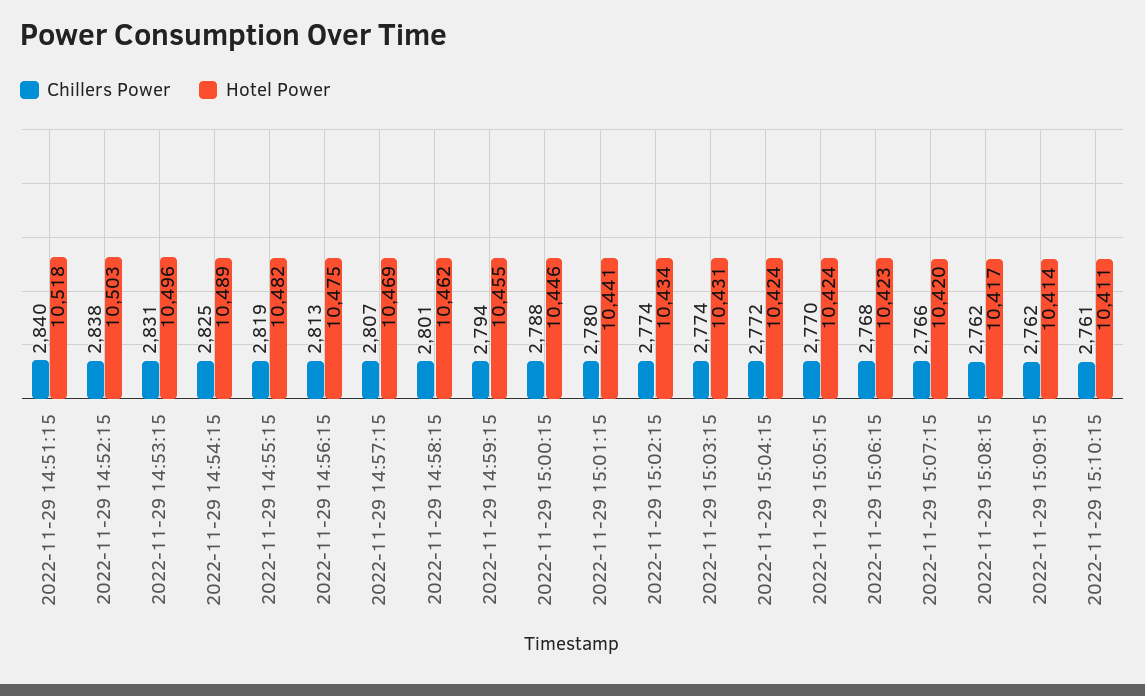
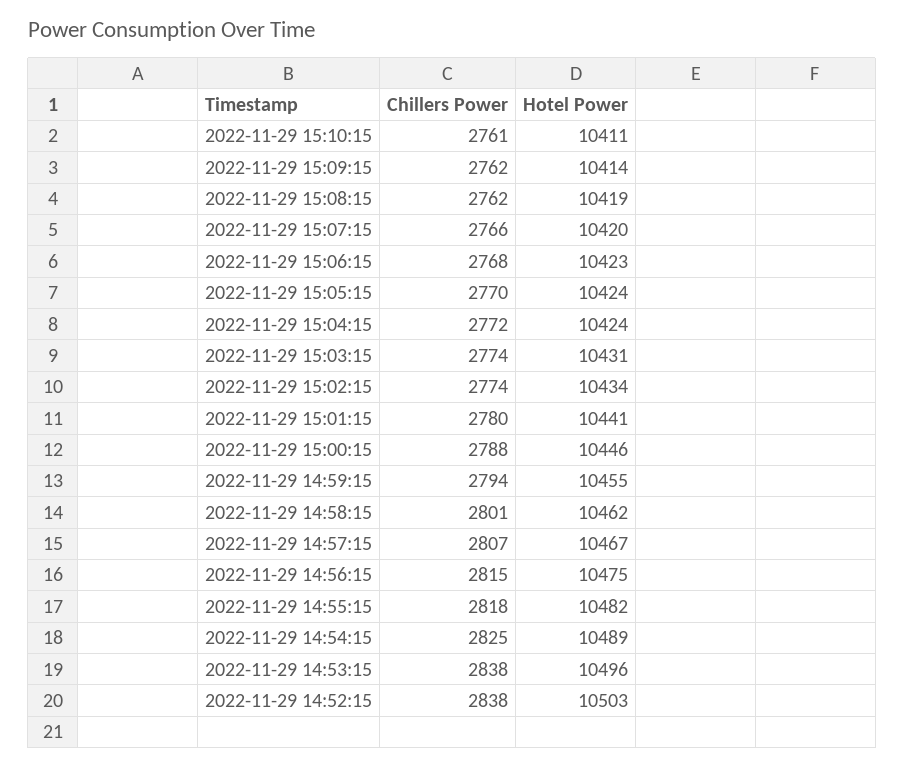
Chillers Power, 2022-11-29 14:51:15: 2840 -> none
Hotel Power, 2022-11-29 14:51:15: 10518 -> none
Chillers Power, 2022-11-29 14:53:15: 2831 -> 2838
Chillers Power, 2022-11-29 14:55:15: 2819 -> 2818
Chillers Power, 2022-11-29 14:56:15: 2813 -> 2815
Hotel Power, 2022-11-29 14:57:15: 10469 -> 10467
Hotel Power, 2022-11-29 15:08:15: 10417 -> 10419

